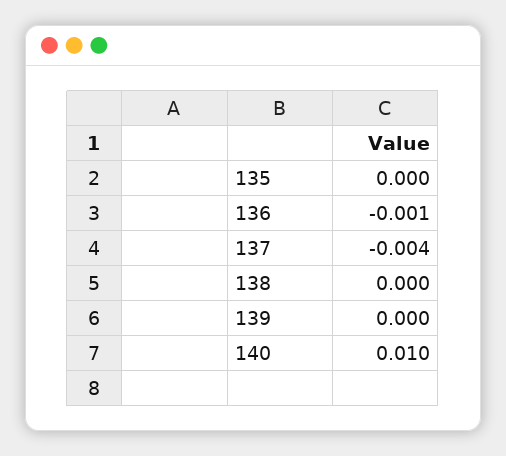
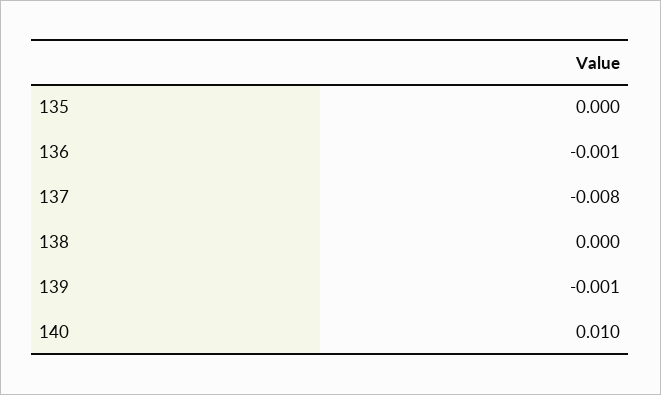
137: -0.004 -> -0.008
139: 0 -> -0.001

